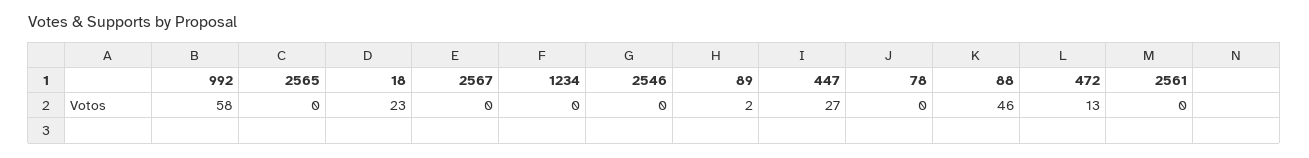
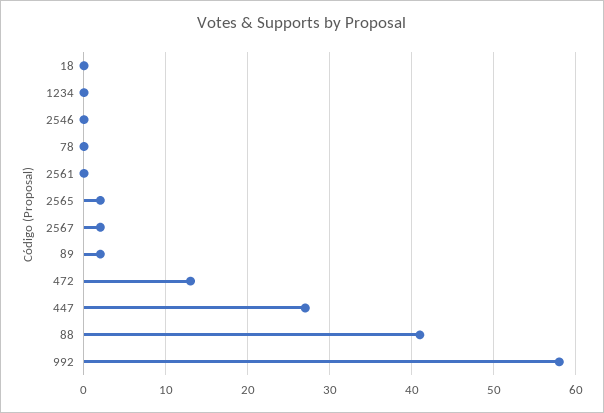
2565: 0 -> 2
18: 23 -> 0
2567: 0 -> 2
88: 46 -> 41

